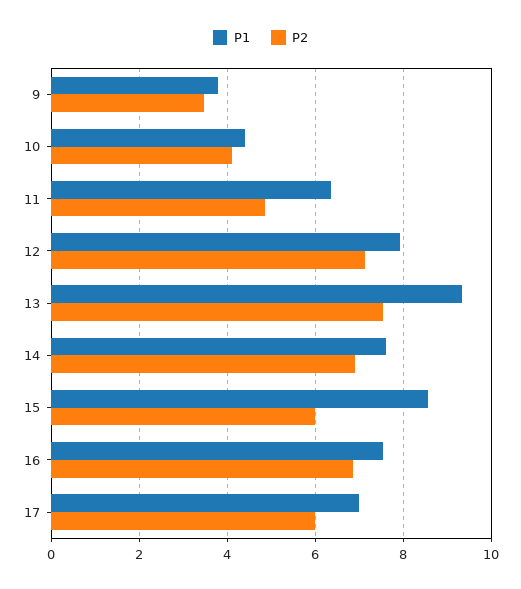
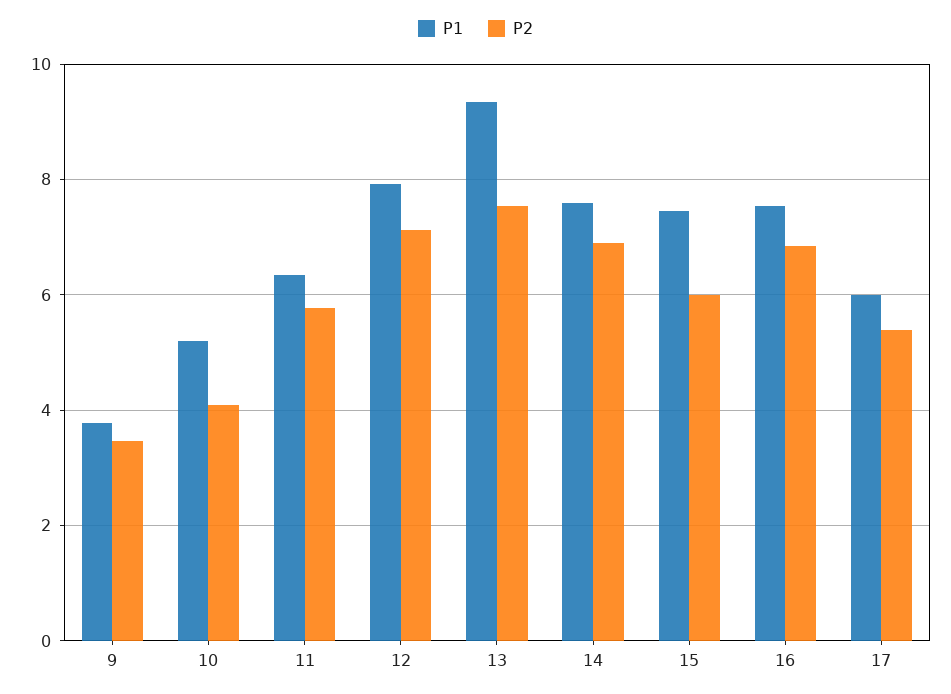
P1, 10: 4.4 -> 5.2
P2, 11: 4.8 -> 5.8
P1, 15: 8.6 -> 7.4
P1, 17: 7 -> 6
P2, 17: 6 -> 5.4

